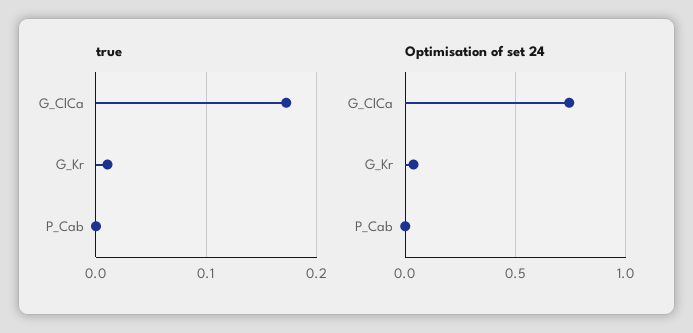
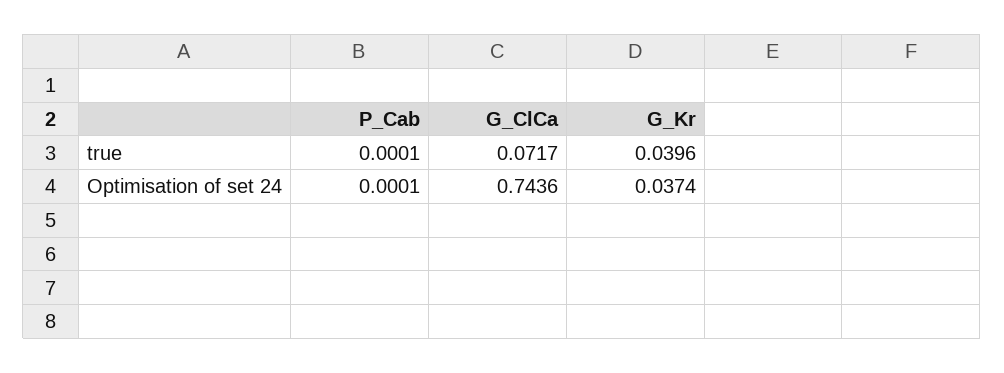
true, G_ClCa: 0.17 -> 0.0717
true, G_Kr: 0.01 -> 0.0396

